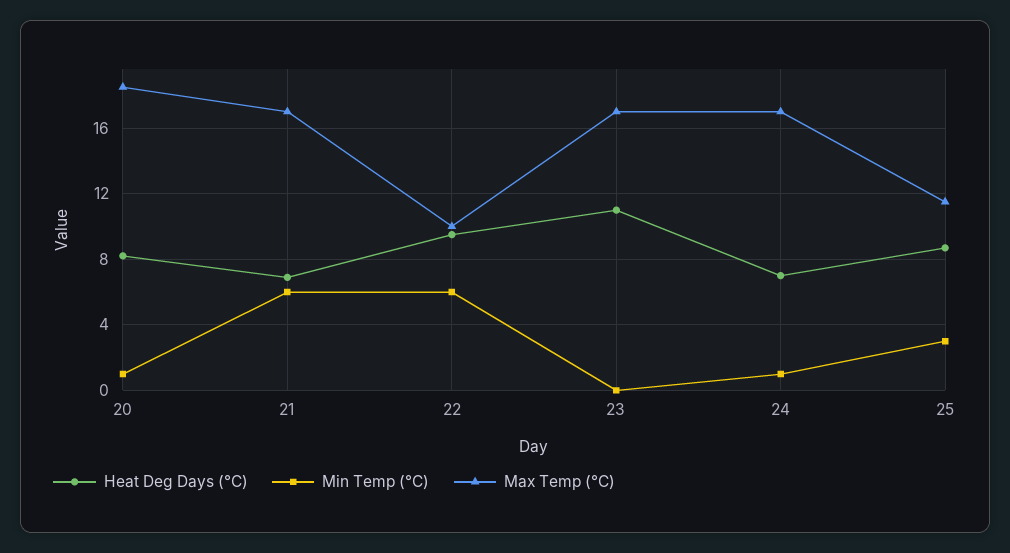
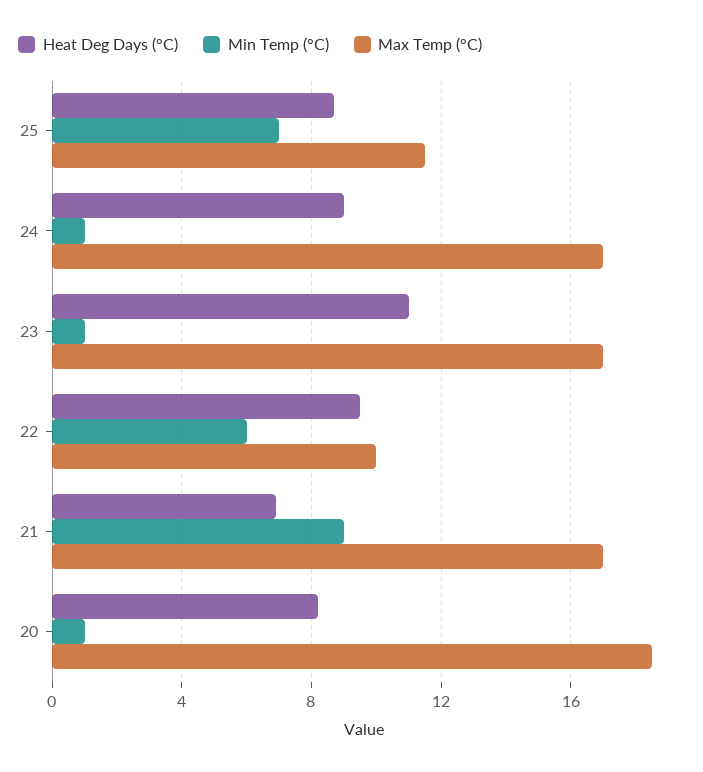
Min Temp (°C), 21: 6 -> 9
Min Temp (°C), 23: 0 -> 1
Heat Deg Days (°C), 24: 7 -> 9
Min Temp (°C), 25: 3 -> 7

